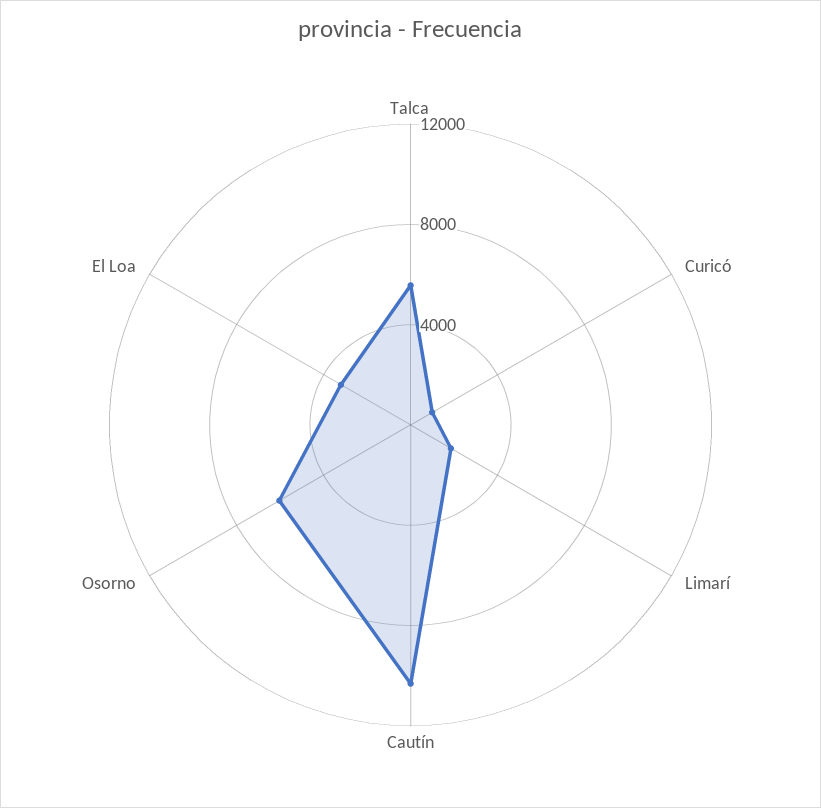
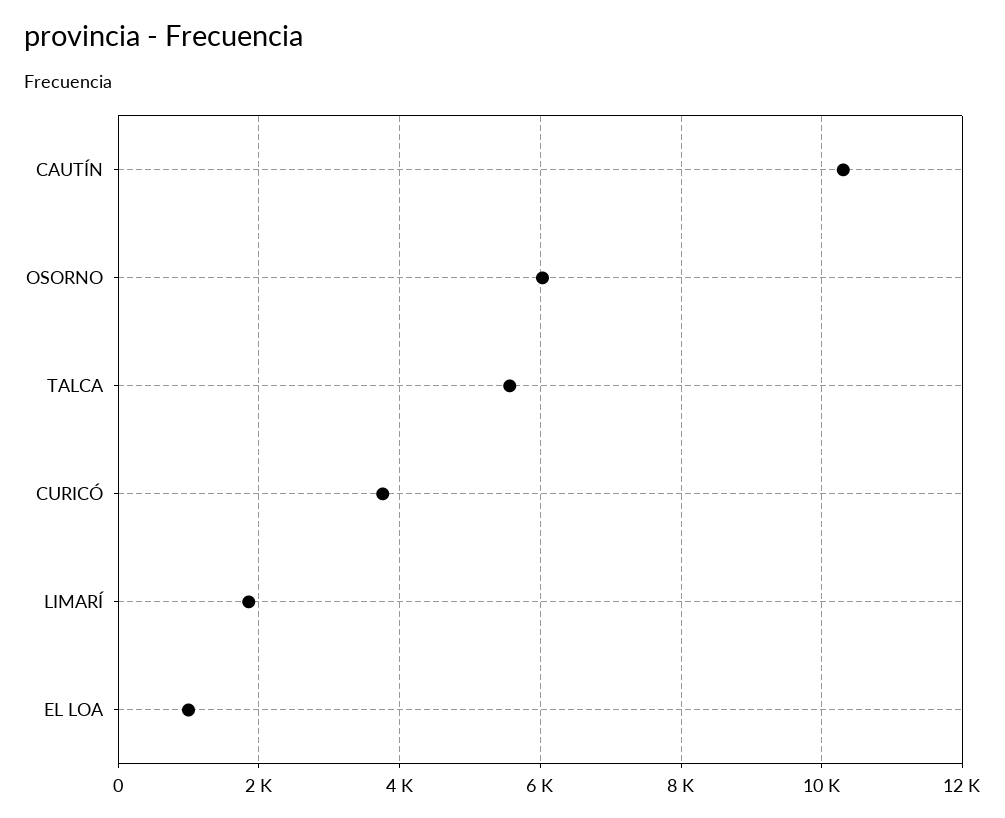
Curicó: 1000 -> 3800
El Loa: 3000 -> 1000

